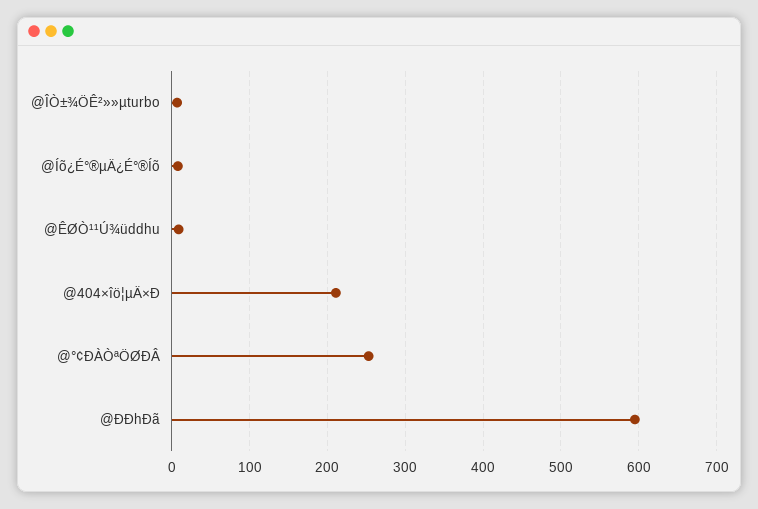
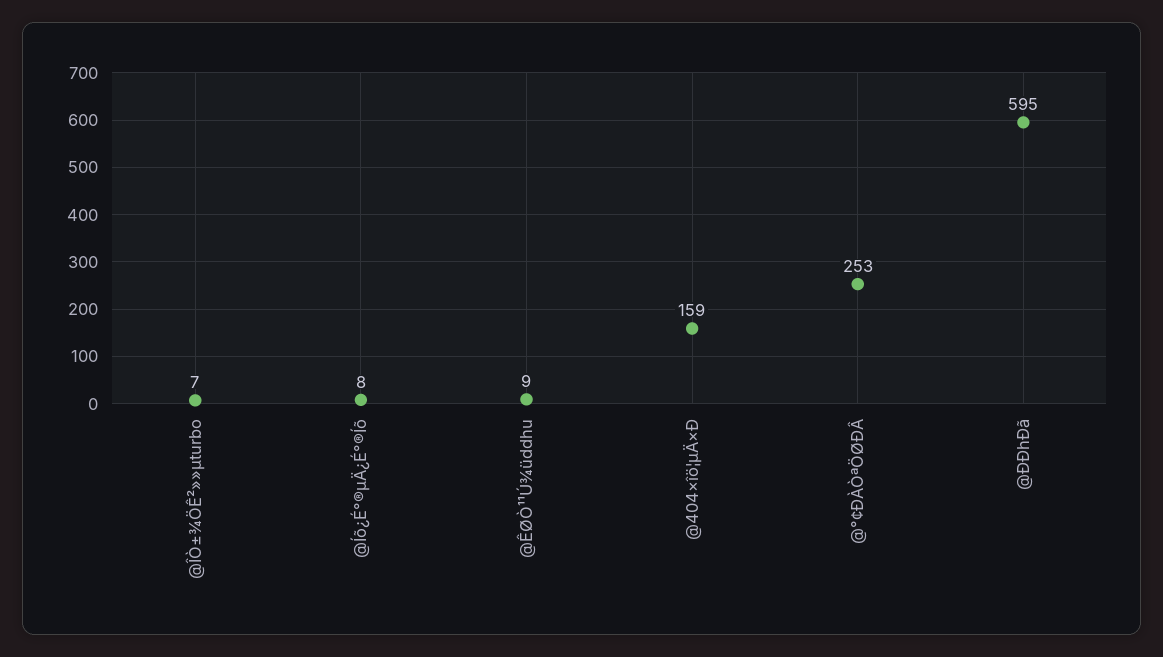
@404×îö¦µÄ×Ð: 210 -> 159

